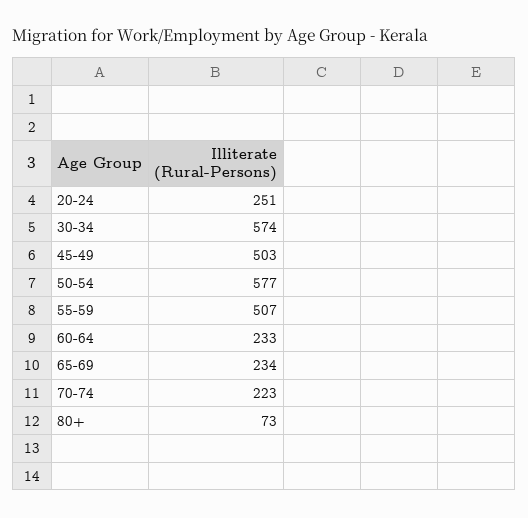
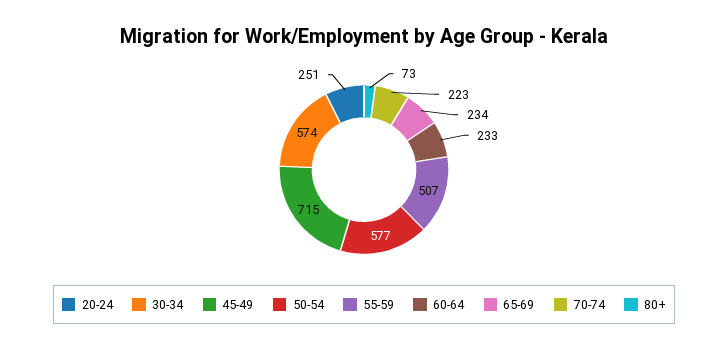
45-49: 503 -> 715

